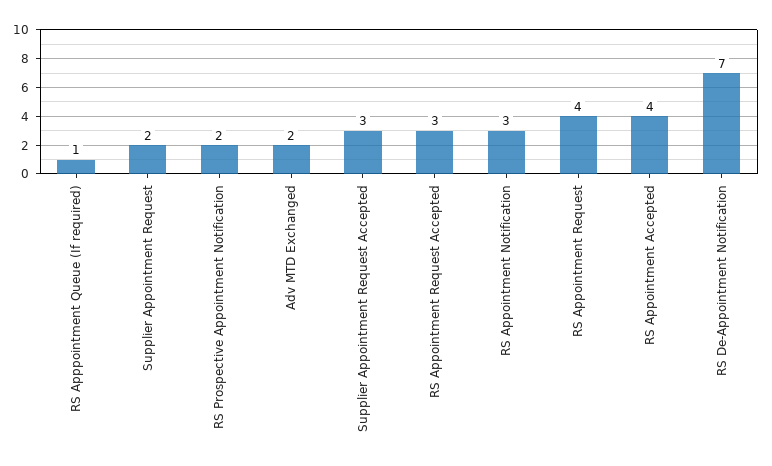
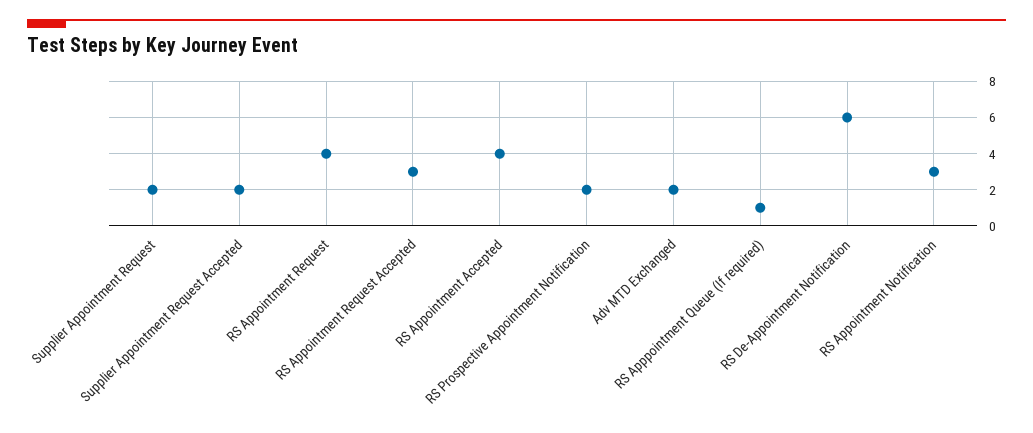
Supplier Appointment Request Accepted: 3 -> 2
RS De-Appointment Notification: 7 -> 6

